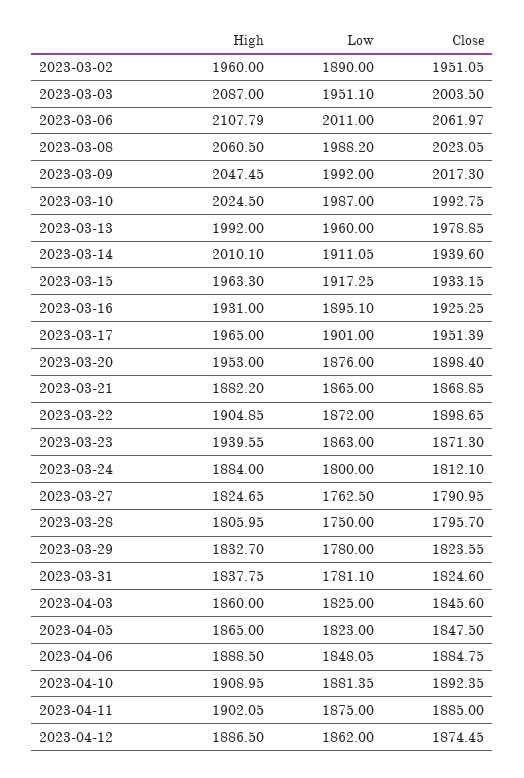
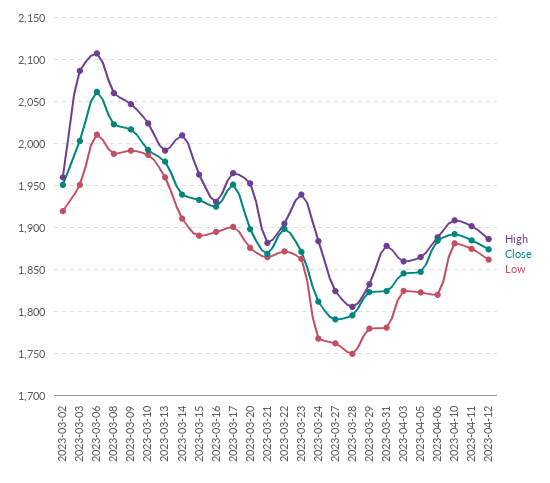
Low, 2023-03-02: 1890 -> 1920
Low, 2023-03-15: 1917.25 -> 1890
Low, 2023-03-24: 1800 -> 1770
High, 2023-03-31: 1837.75 -> 1880
Low, 2023-04-06: 1848.05 -> 1820

